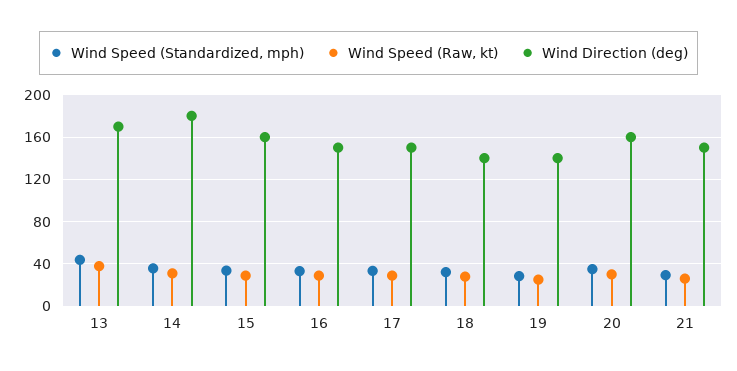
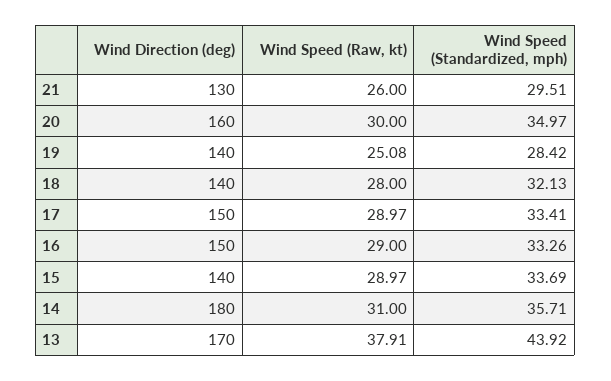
Wind Direction (deg), 15: 160 -> 140
Wind Direction (deg), 21: 150 -> 130

